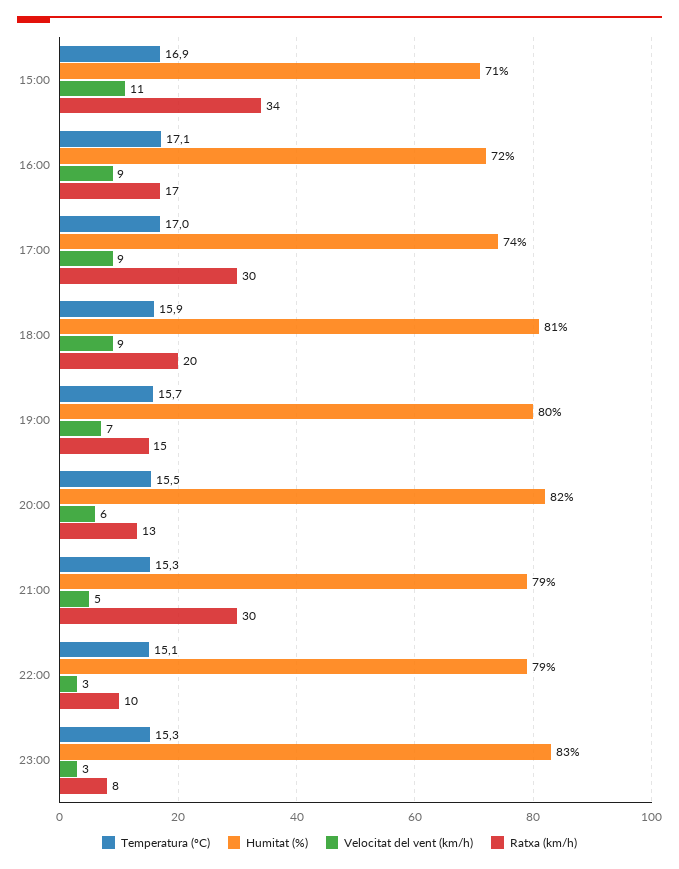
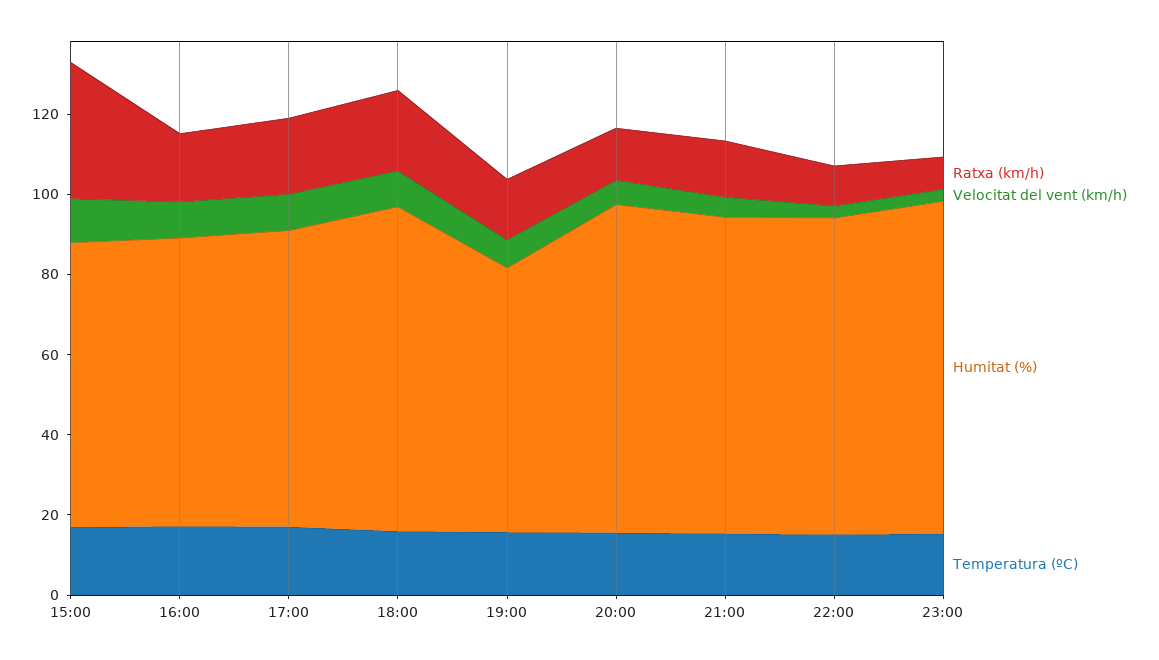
Ratxa (km/h), 17:00: 30 -> 20
Humitat (%), 19:00: 80 -> 65
Ratxa (km/h), 21:00: 30 -> 15

